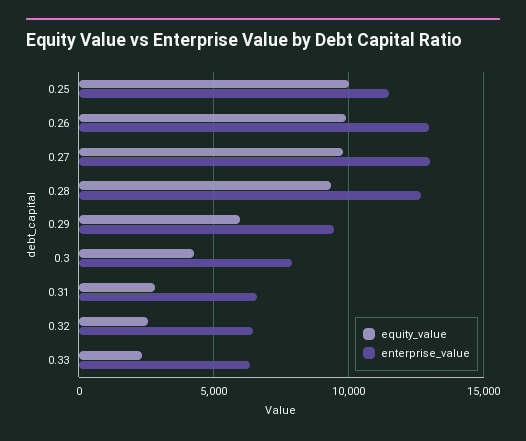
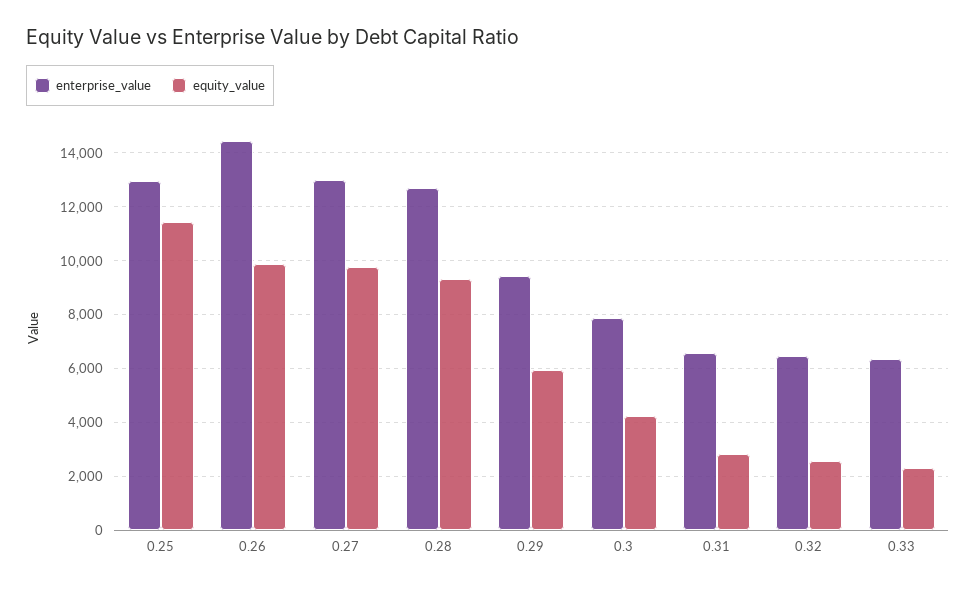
equity_value, 0.25: 10000 -> 11500
enterprise_value, 0.25: 11500 -> 13000
enterprise_value, 0.26: 13000 -> 14500

